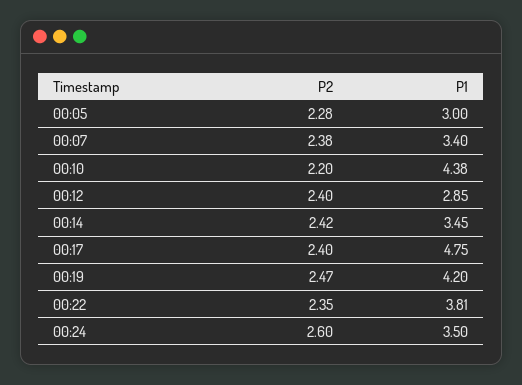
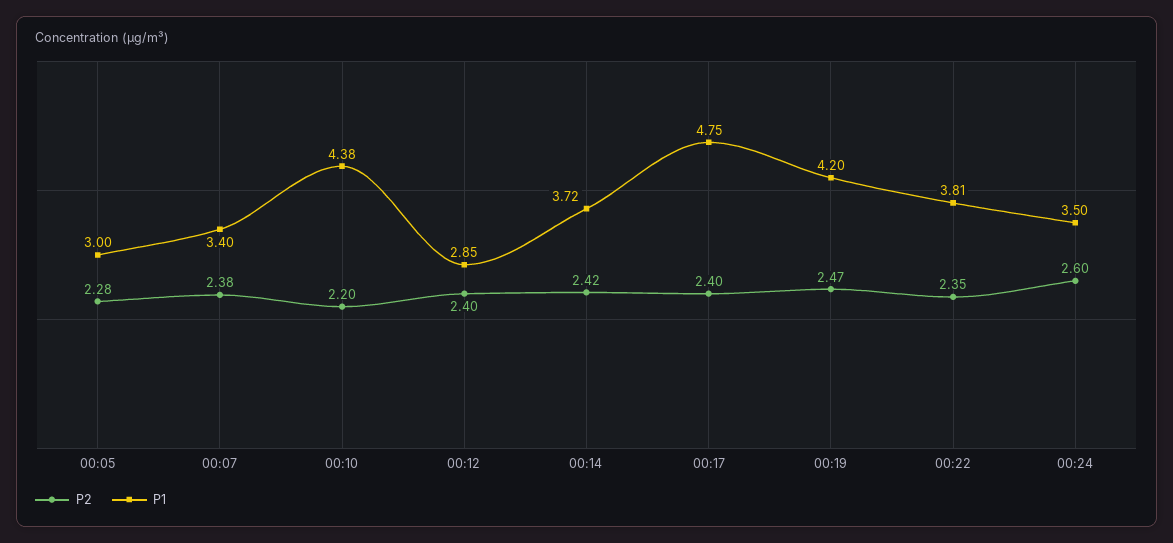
P1, 00:14: 3.45 -> 3.72

